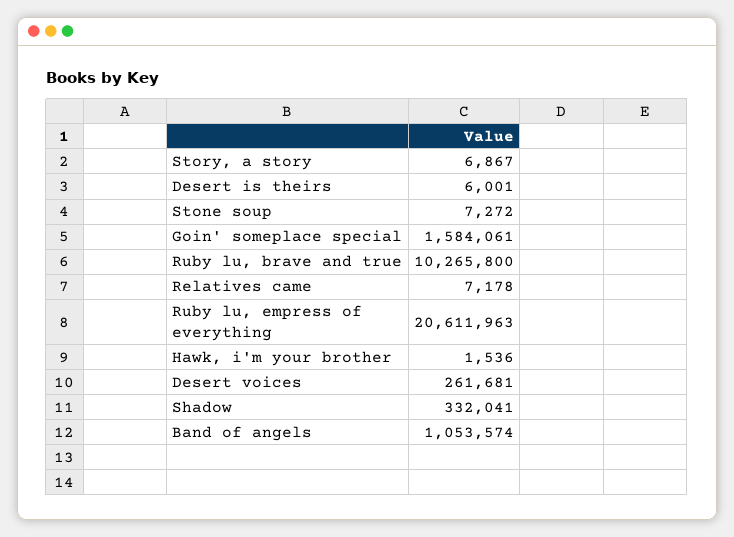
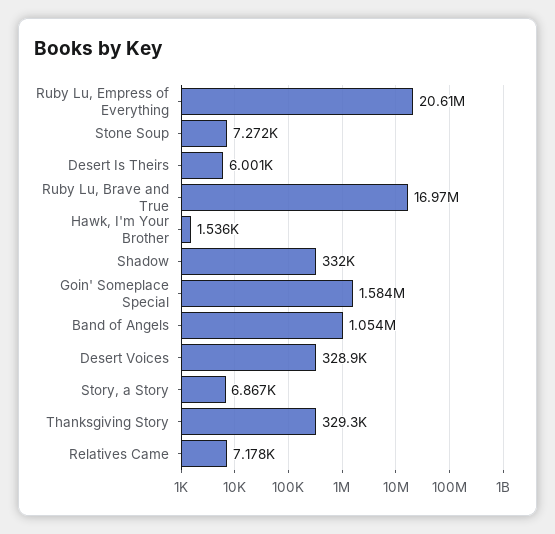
Ruby lu, brave and true: 10265800 -> 16970000
Desert voices: 261681 -> 328900
Thanksgiving Story: none -> 329300

